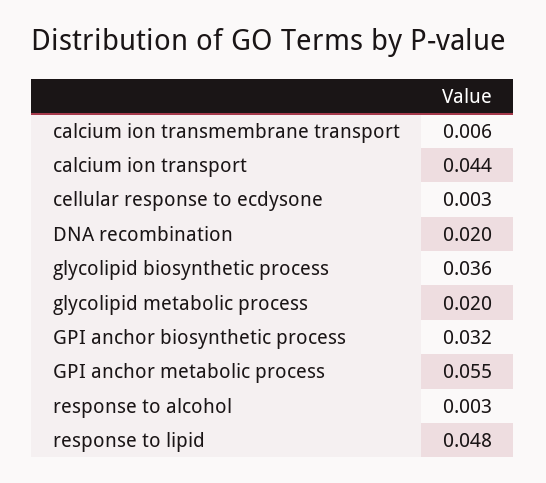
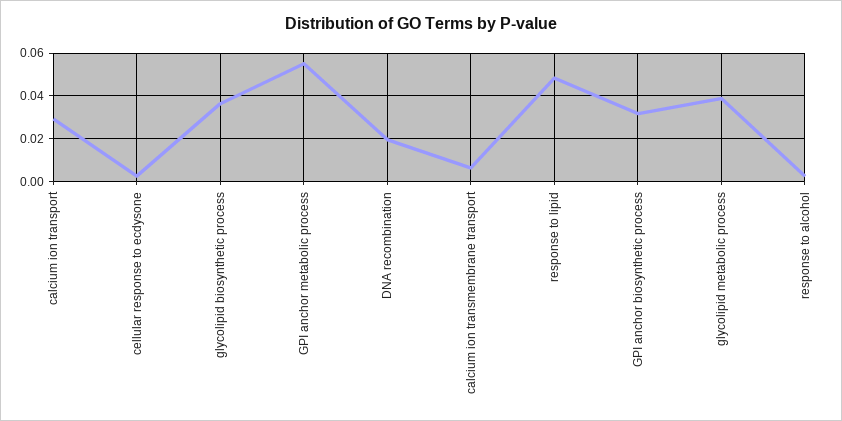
calcium ion transport: 0.044 -> 0.03
glycolipid metabolic process: 0.02 -> 0.04

